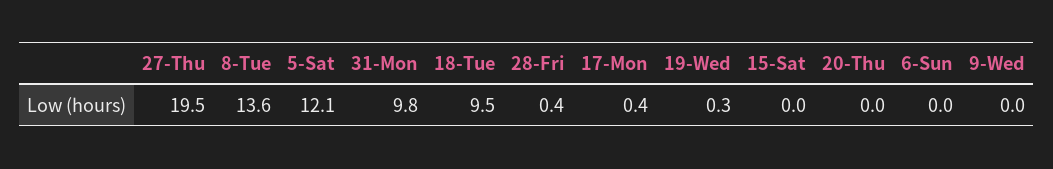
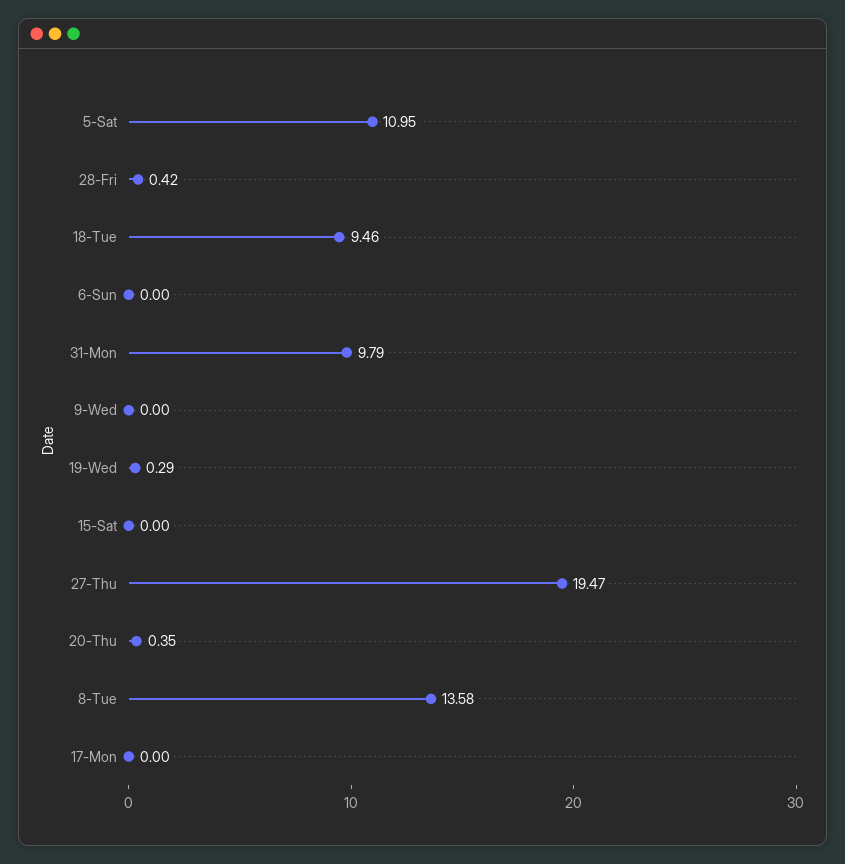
5-Sat: 12.1 -> 10.95
17-Mon: 0.4 -> 0
20-Thu: 0 -> 0.35

